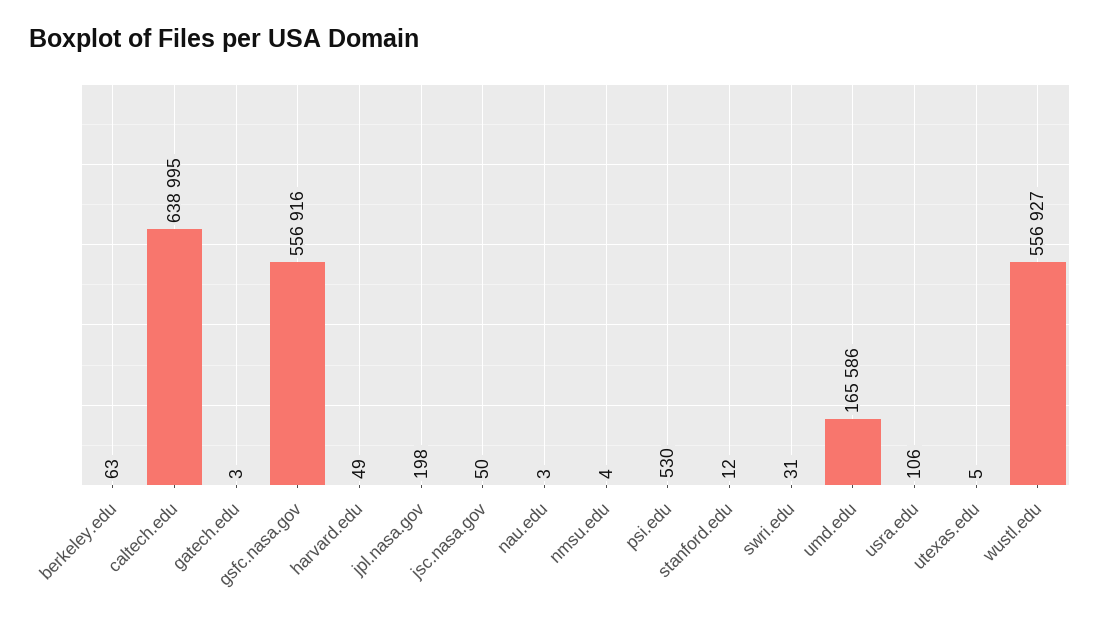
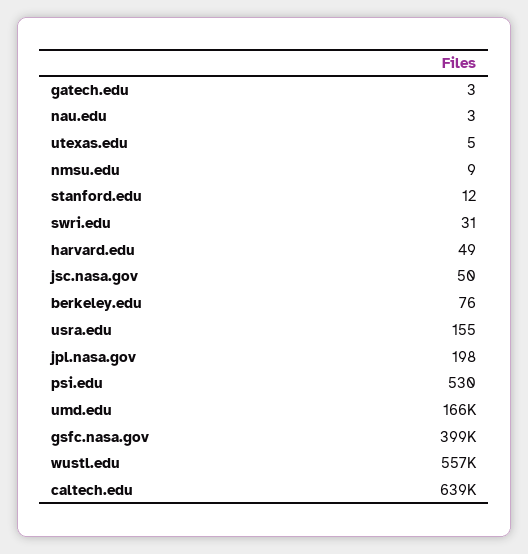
berkeley.edu: 63 -> 76
gsfc.nasa.gov: 556916 -> 399000
nmsu.edu: 4 -> 9
usra.edu: 106 -> 155

